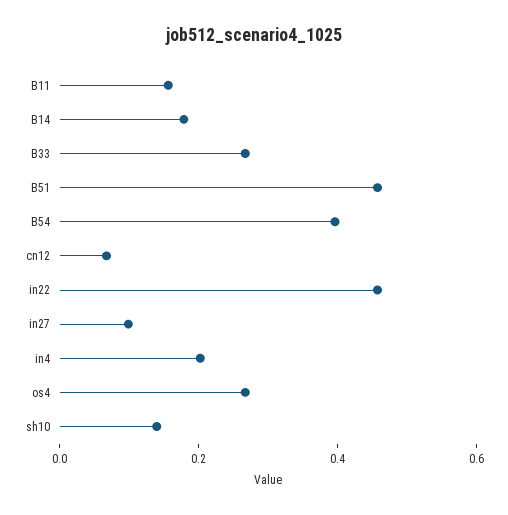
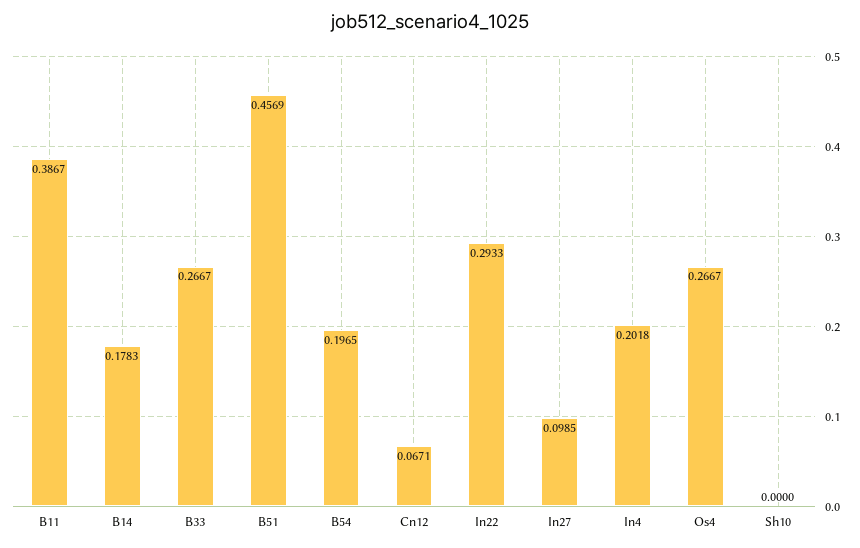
B11: 0.15 -> 0.3867
B54: 0.4 -> 0.1965
in22: 0.45 -> 0.2933
sh10: 0.15 -> 0

